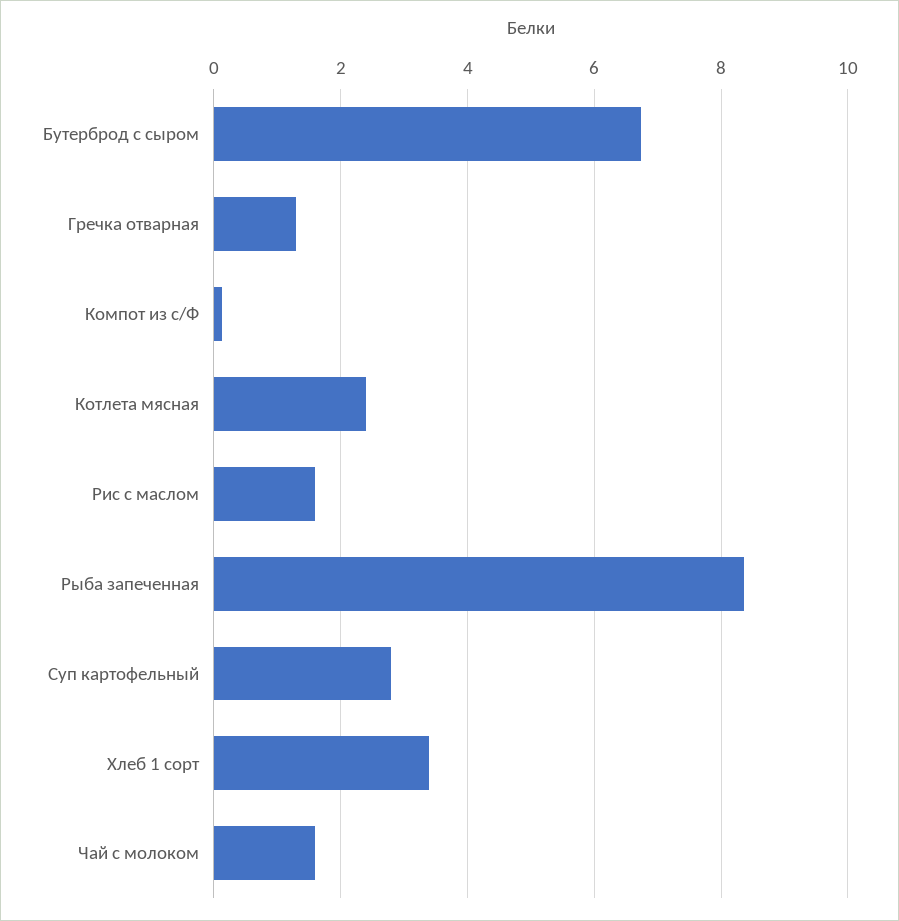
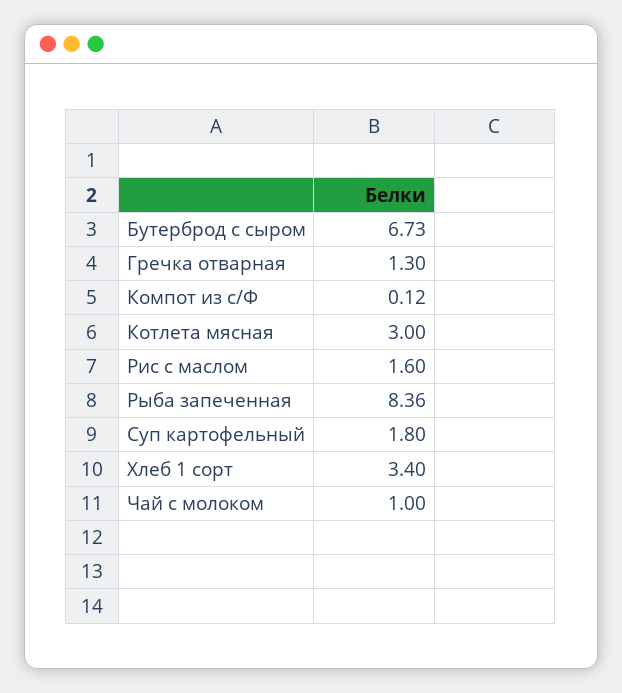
Котлета мясная: 2.4 -> 3
Суп картофельный: 2.8 -> 1.8
Чай с молоком: 1.6 -> 1

